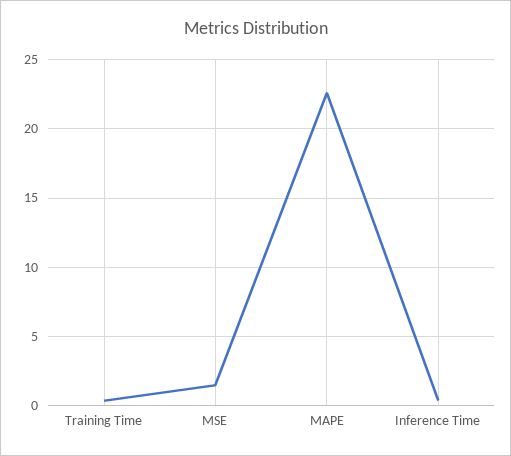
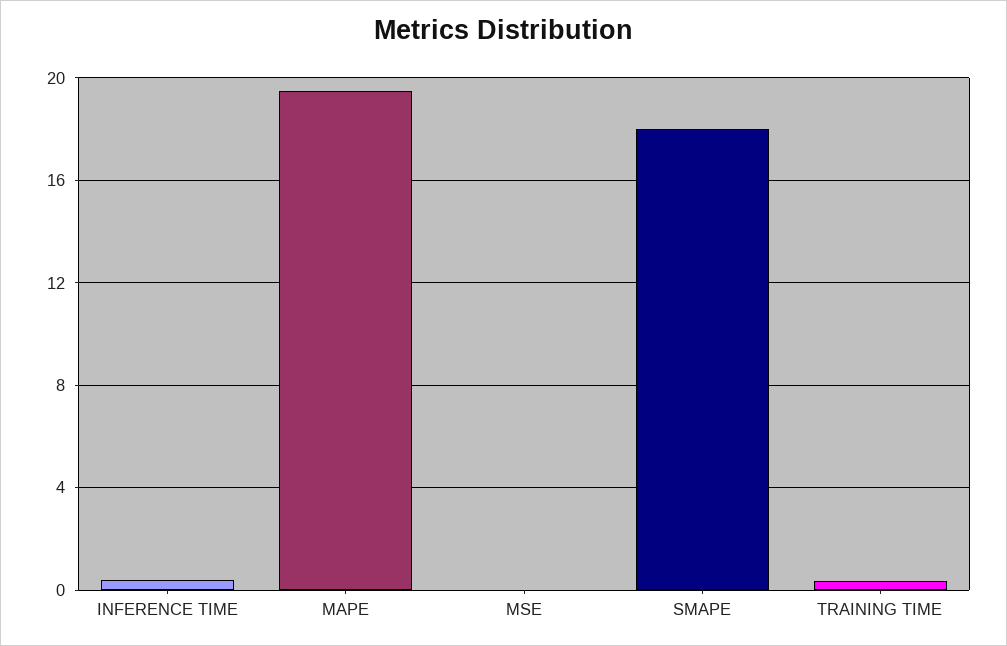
MSE: 1.5 -> 0
MAPE: 22.5 -> 19.5
SMAPE: none -> 18

